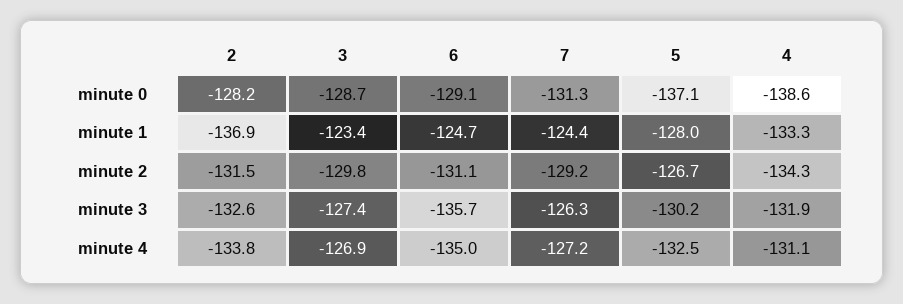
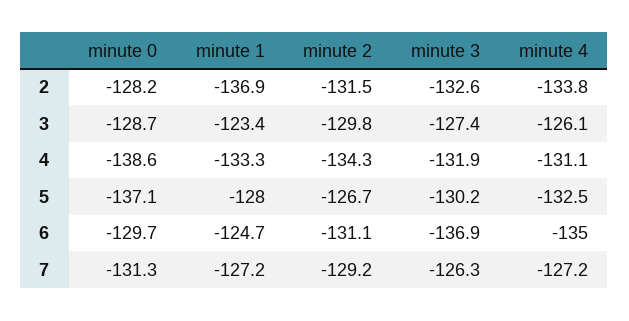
6, minute 0: -129.1 -> -129.7
7, minute 1: -124.4 -> -127.2
6, minute 3: -135.7 -> -136.9
3, minute 4: -126.9 -> -126.1

